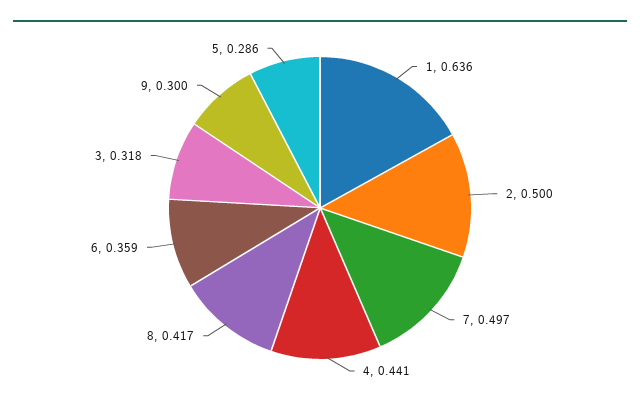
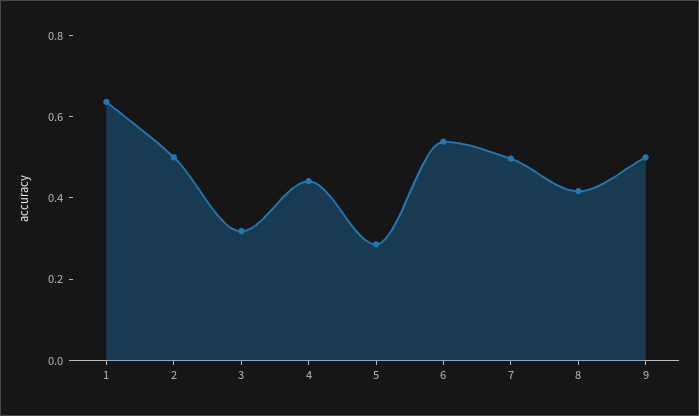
6: 0.359 -> 0.55
9: 0.3 -> 0.5

